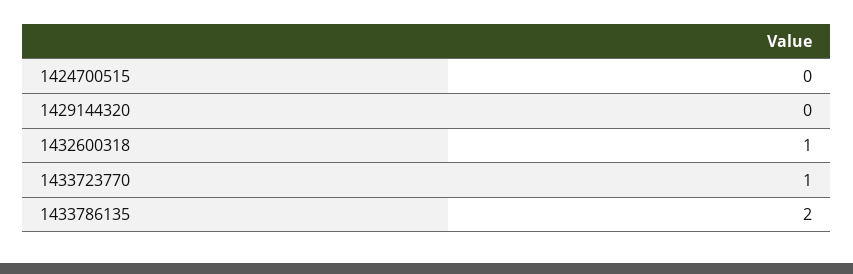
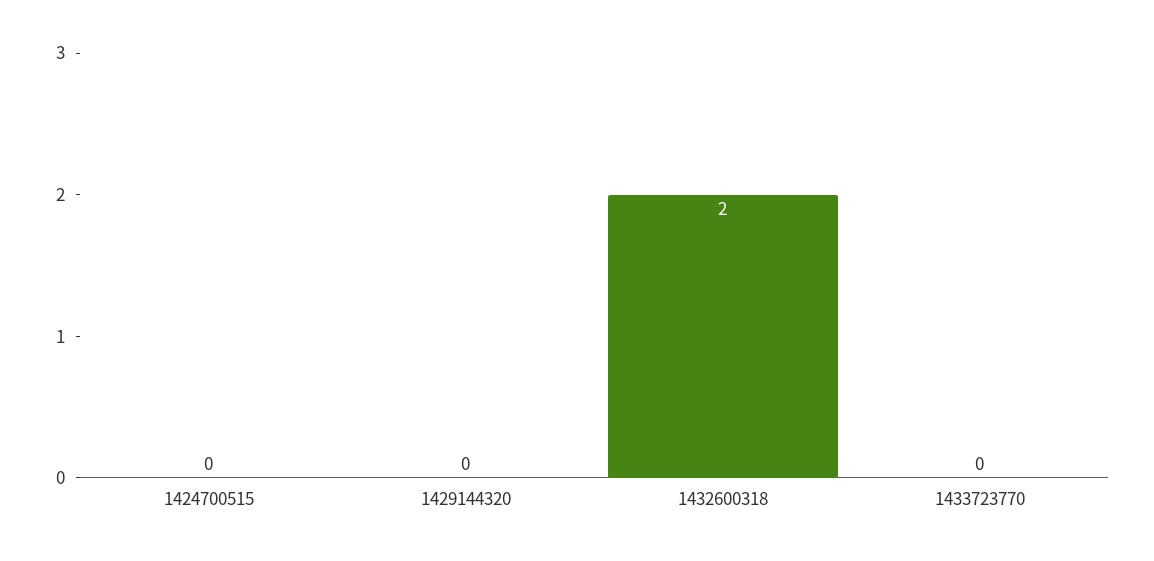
1432600318: 1 -> 2
1433723770: 1 -> 0
1433786135: 2 -> none

